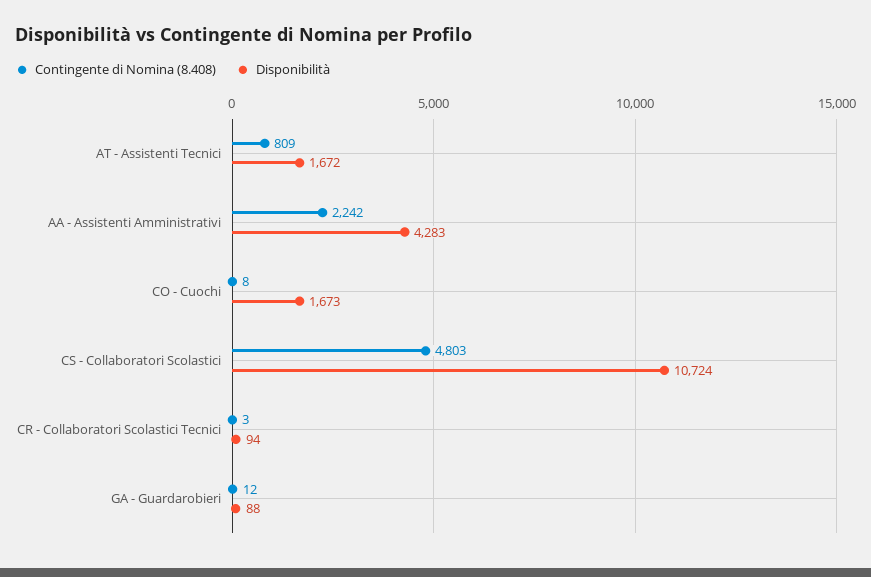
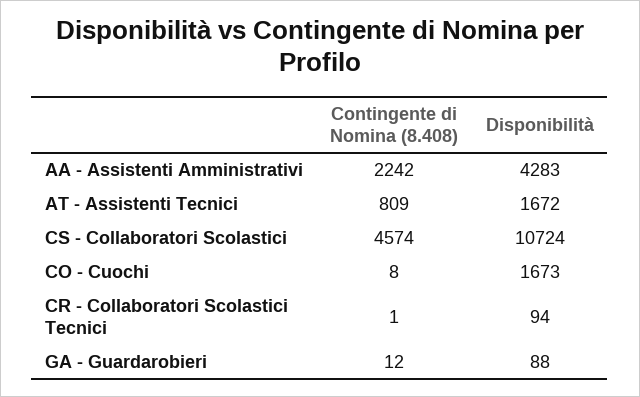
Contingente di Nomina (8.408), CS - Collaboratori Scolastici: 4803 -> 4574
Contingente di Nomina (8.408), CR - Collaboratori Scolastici Tecnici: 3 -> 1

